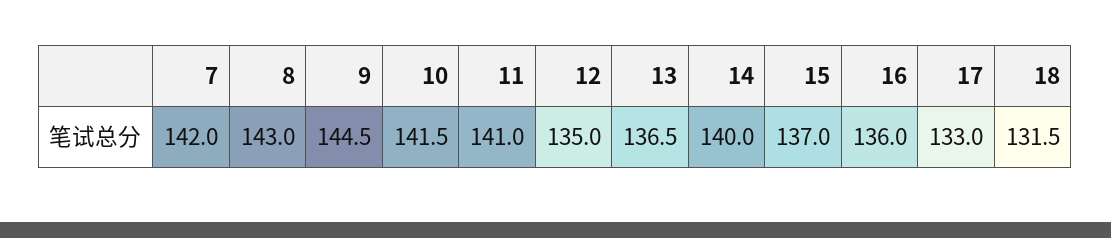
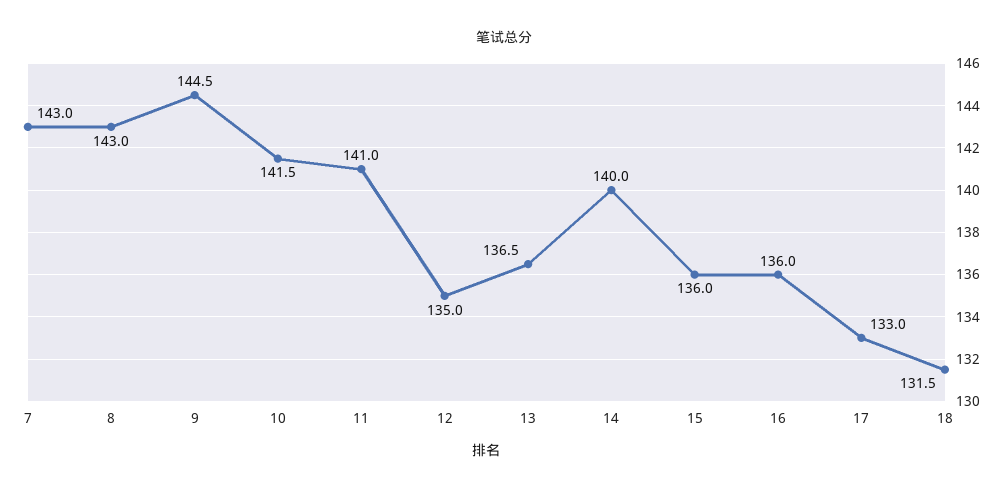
7: 142 -> 143
15: 137 -> 136

